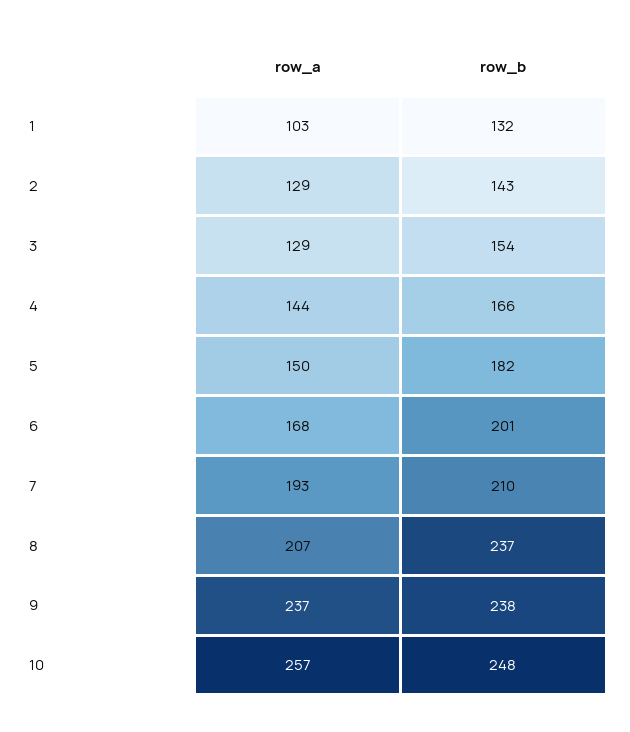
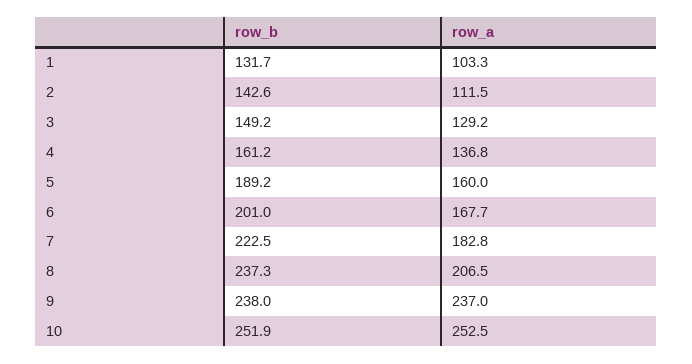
row_a, 2: 129 -> 111.5
row_b, 3: 154 -> 149.2
row_a, 4: 144 -> 136.8
row_b, 4: 166 -> 161.2
row_a, 5: 150 -> 160
row_b, 5: 182 -> 189.2
row_a, 7: 193 -> 182.8
row_b, 7: 210 -> 222.5
row_a, 10: 257 -> 252.5
row_b, 10: 248 -> 251.9

